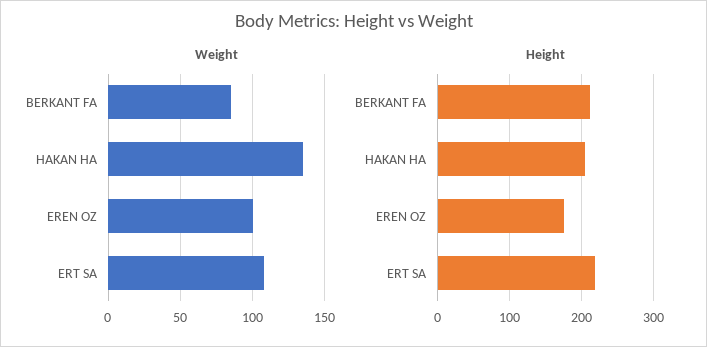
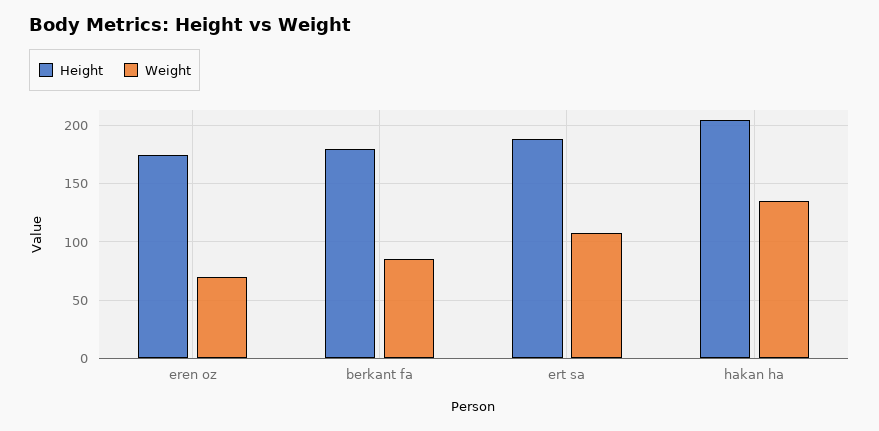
Weight, EREN OZ: 100 -> 70
Height, BERKANT FA: 210 -> 180
Height, ERT SA: 220 -> 190

